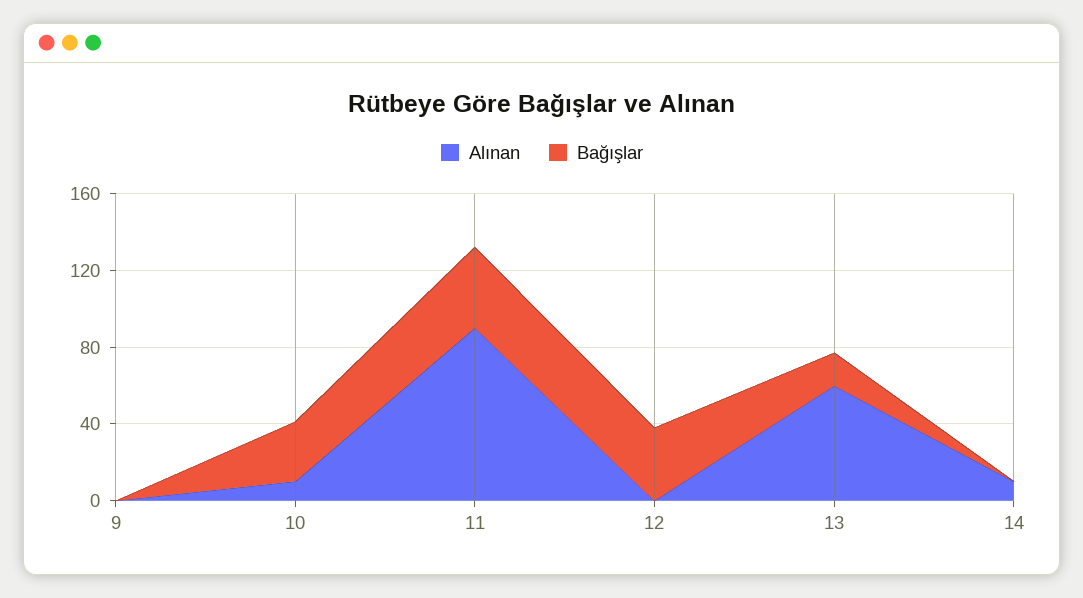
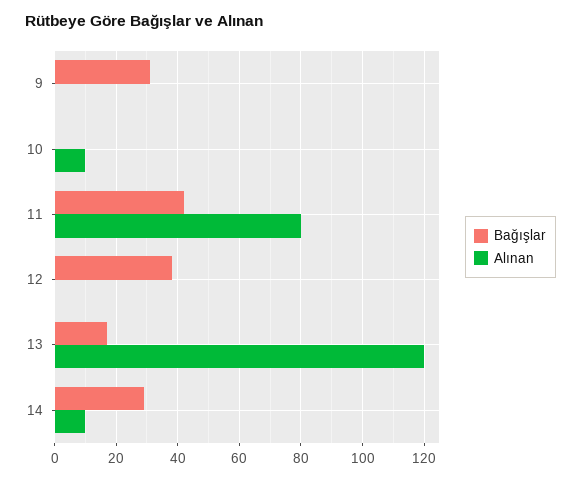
Bağışlar, 9: 0 -> 30
Bağışlar, 10: 30 -> 0
Alınan, 11: 90 -> 80
Alınan, 13: 60 -> 120
Bağışlar, 14: 0 -> 30

